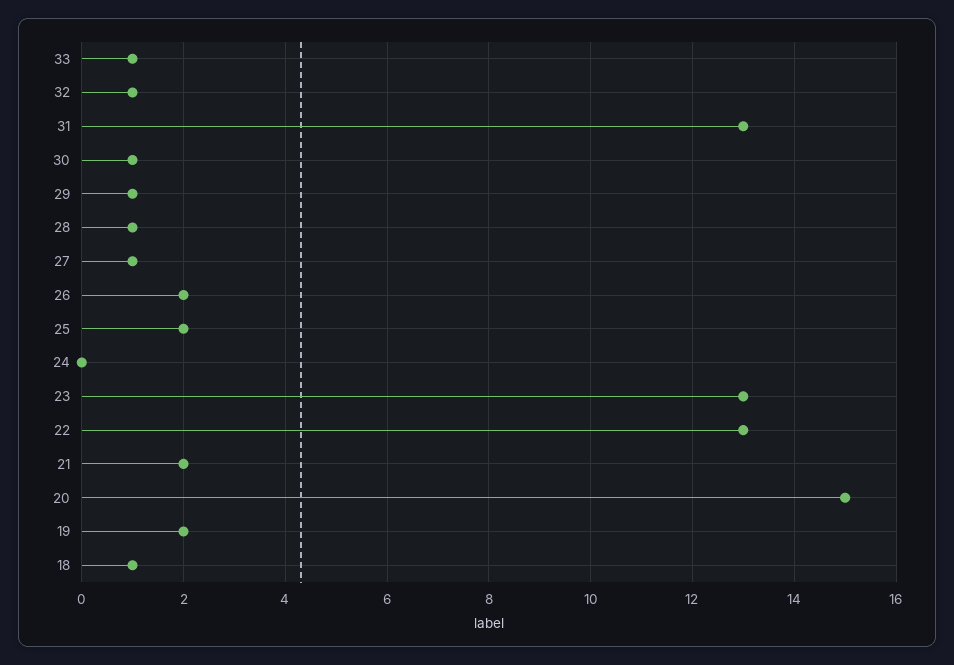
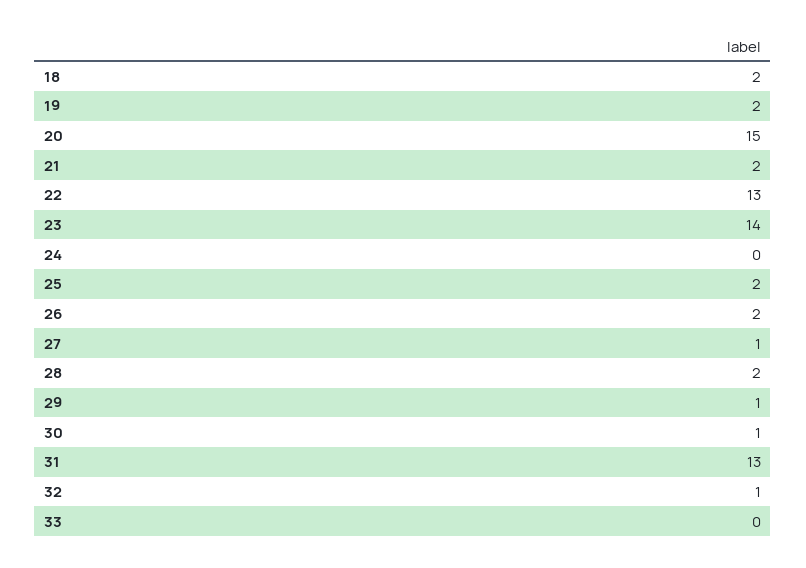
33: 1 -> 0
28: 1 -> 2
23: 13 -> 14
18: 1 -> 2

